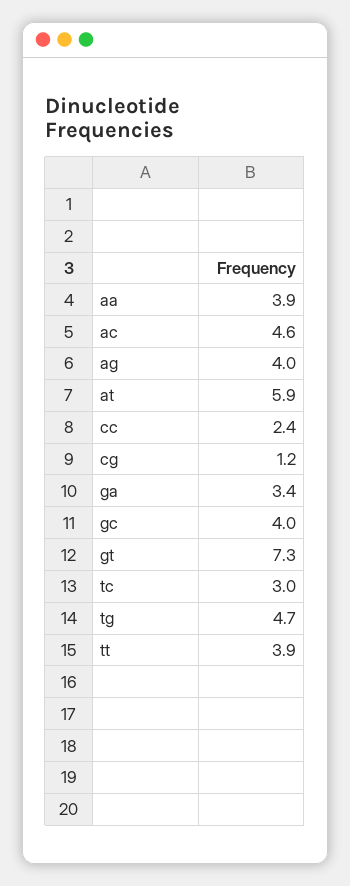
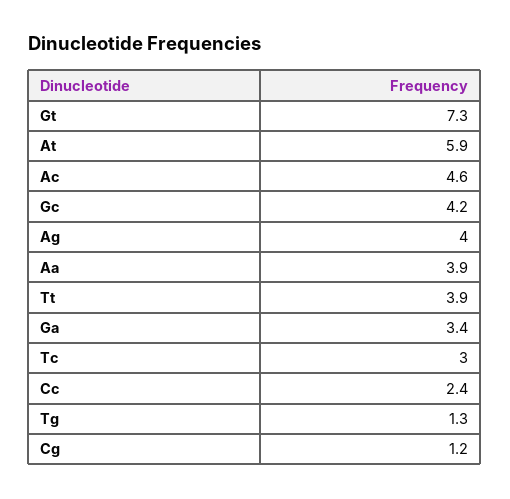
gc: 4 -> 4.2
tg: 4.7 -> 1.3

